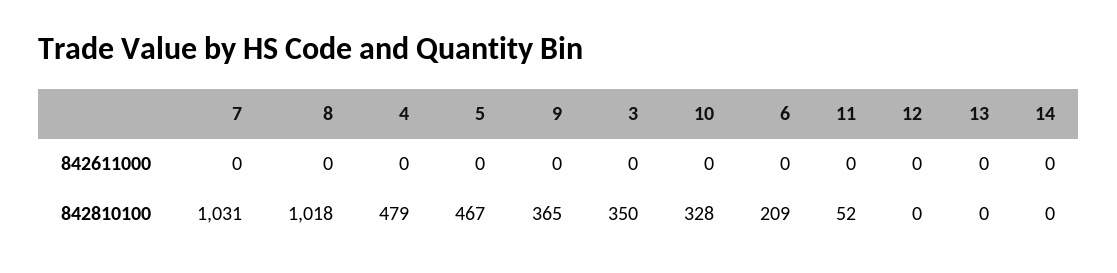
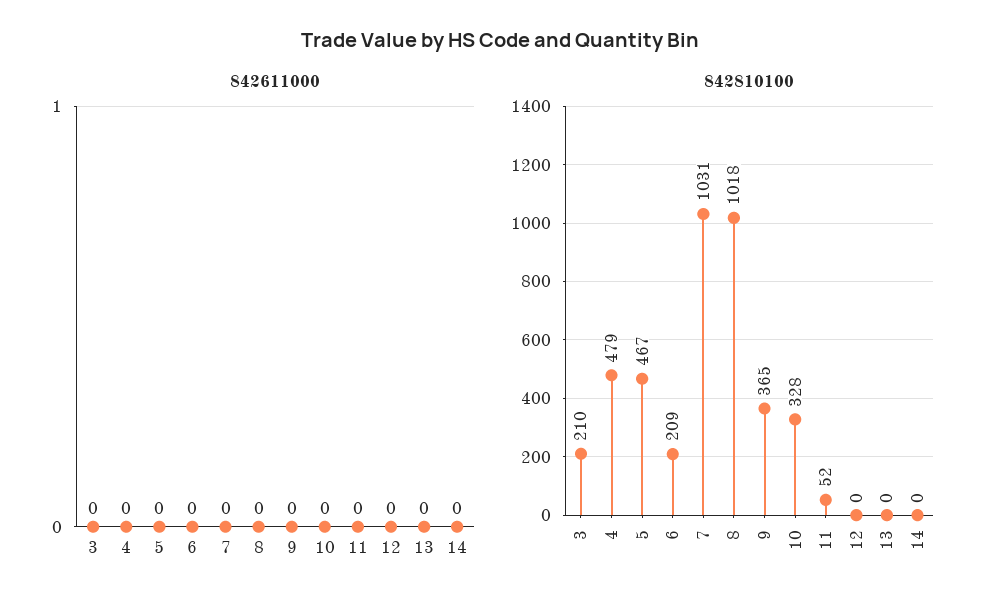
842810100, 3: 350 -> 210

